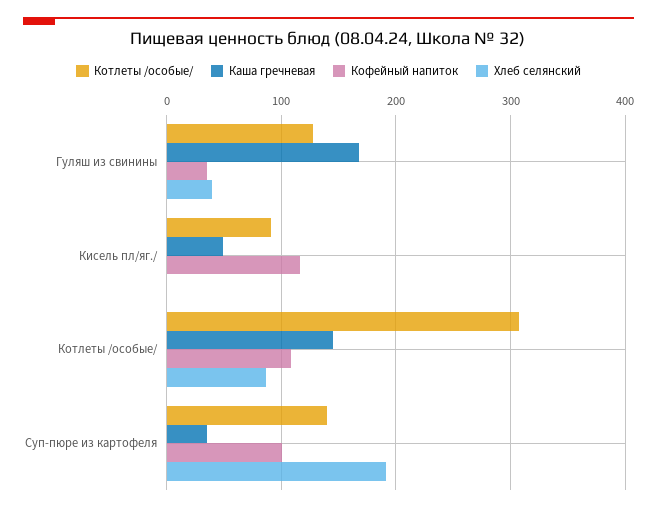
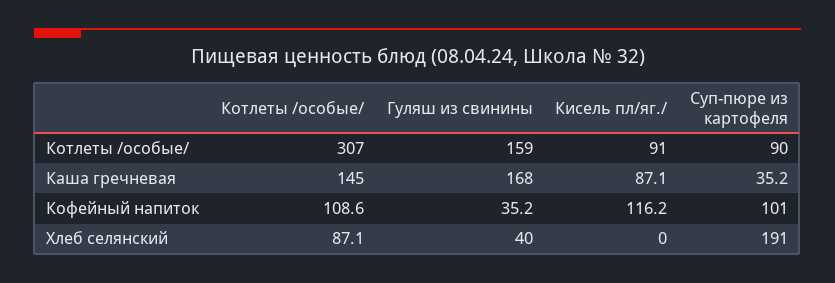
Котлеты /особые/, Гуляш из свинины: 130 -> 159
Каша гречневая, Кисель пл/яг./: 50 -> 87.1
Котлеты /особые/, Суп-пюре из картофеля: 140 -> 90

